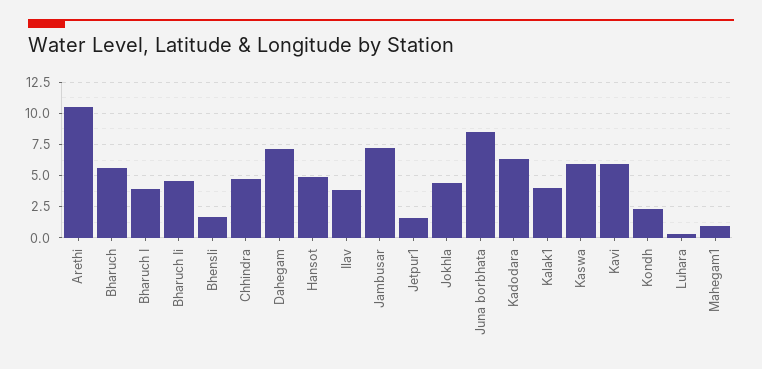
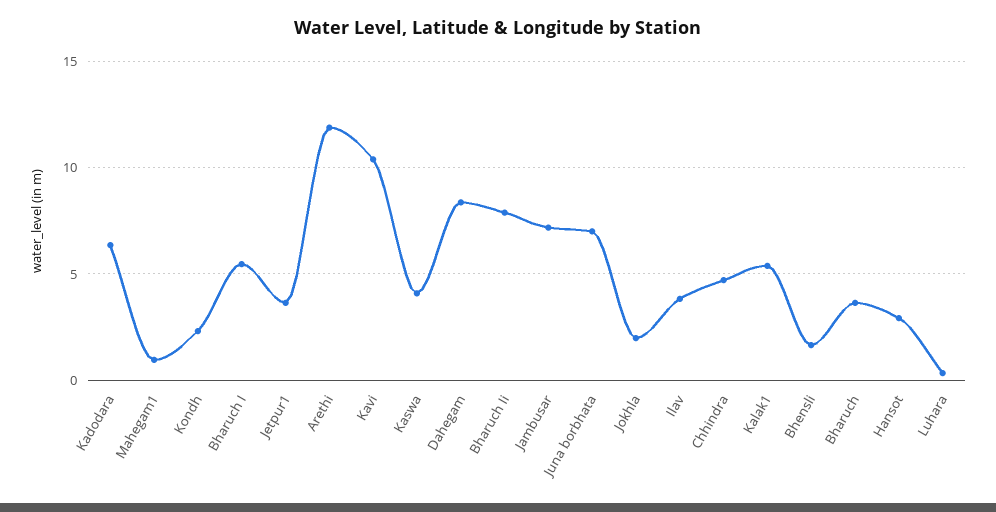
Arethi: 10.5 -> 12
Bharuch: 5.5 -> 3.5
Bharuch I: 4 -> 5.5
Bharuch Ii: 4.5 -> 8
Dahegam: 7 -> 8.5
Hansot: 5 -> 3
Jetpur1: 1.5 -> 3.5
Jokhla: 4.5 -> 2
Juna borbhata: 8.5 -> 7
Kalak1: 4 -> 5.5
Kaswa: 6 -> 4
Kavi: 6 -> 10.5

